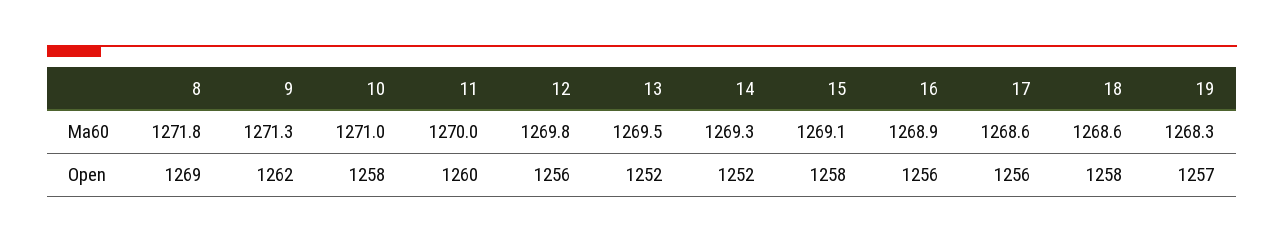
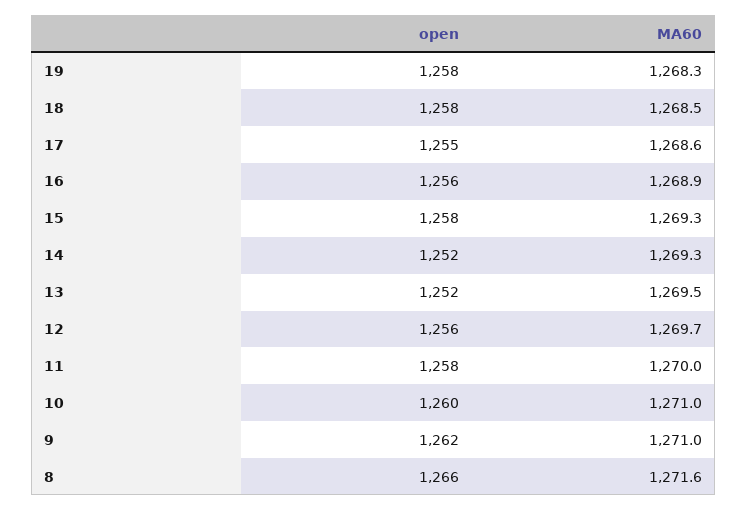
8, Ma60: 1271.8 -> 1271.6
9, Ma60: 1271.3 -> 1271
12, Ma60: 1269.8 -> 1269.7
15, Ma60: 1269.1 -> 1269.3
18, Ma60: 1268.6 -> 1268.5
8, Open: 1269 -> 1266
10, Open: 1258 -> 1260
11, Open: 1260 -> 1258
17, Open: 1256 -> 1255
19, Open: 1257 -> 1258

